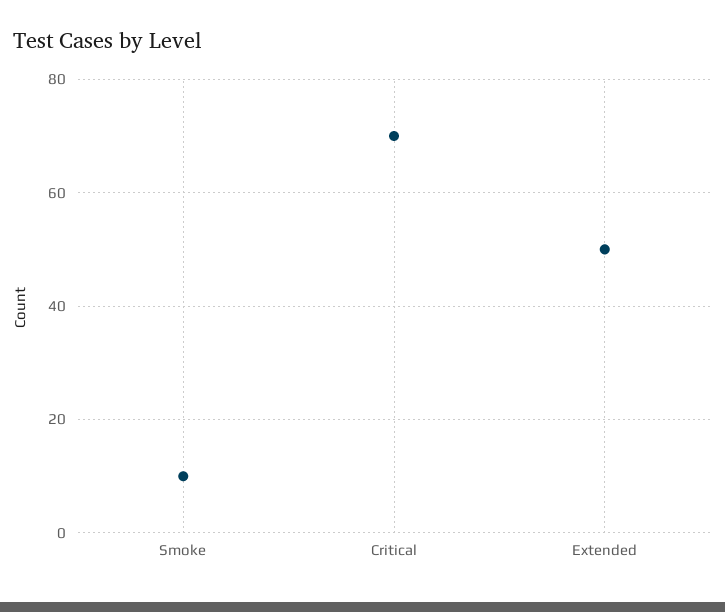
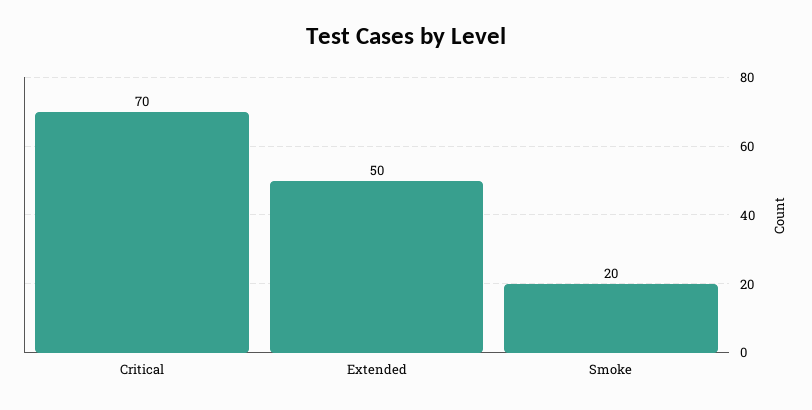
Smoke: 10 -> 20

